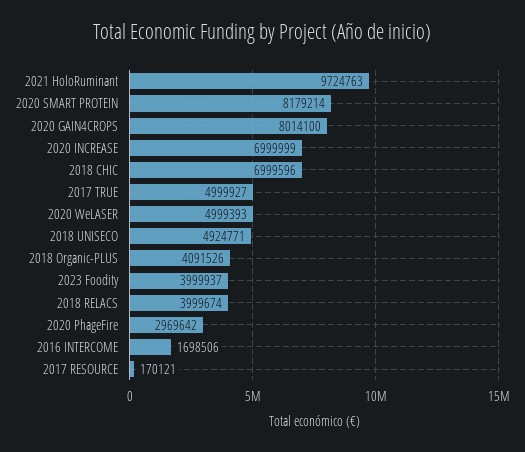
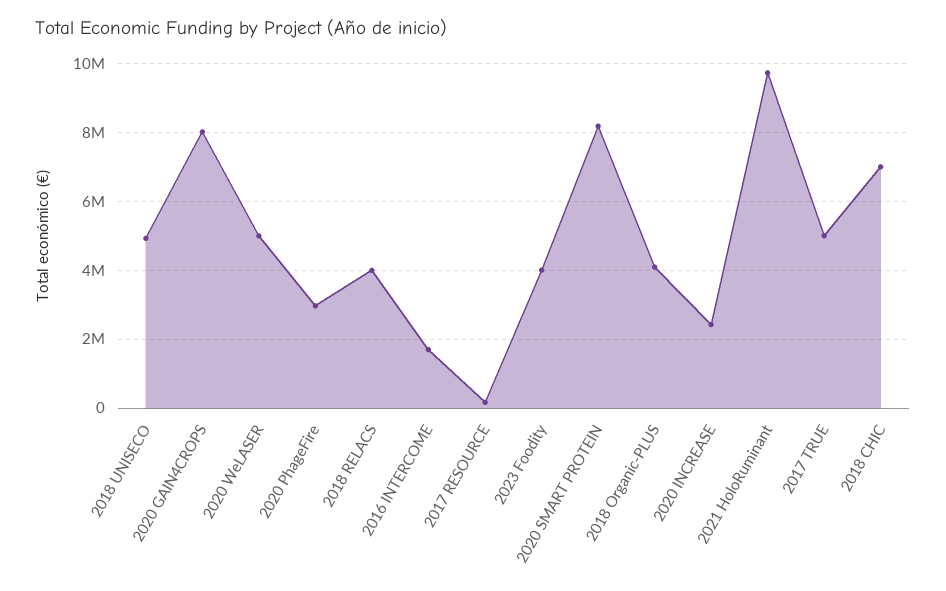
2020 INCREASE: 6999999 -> 2400000

